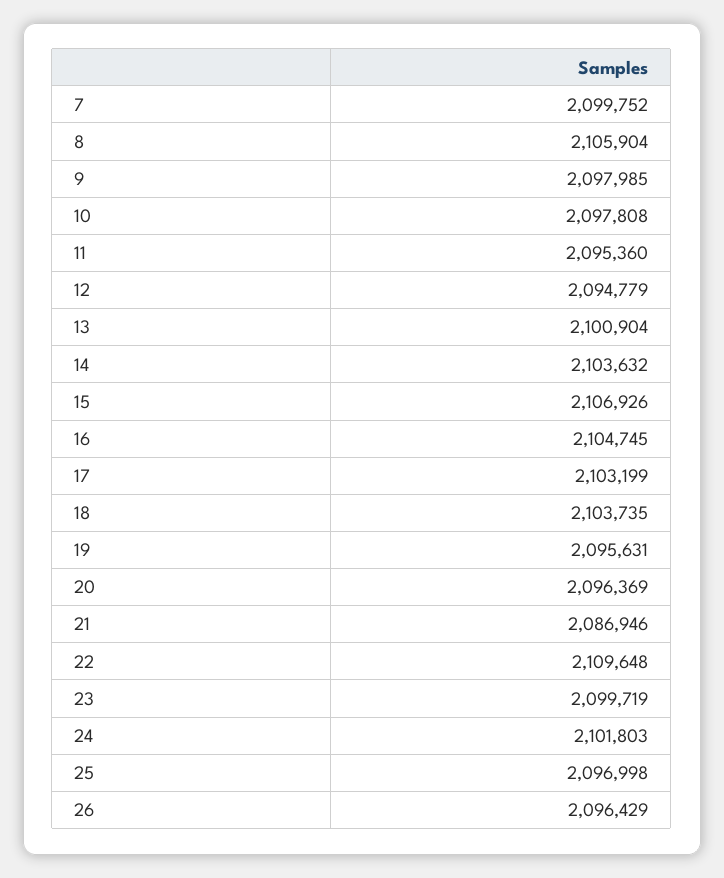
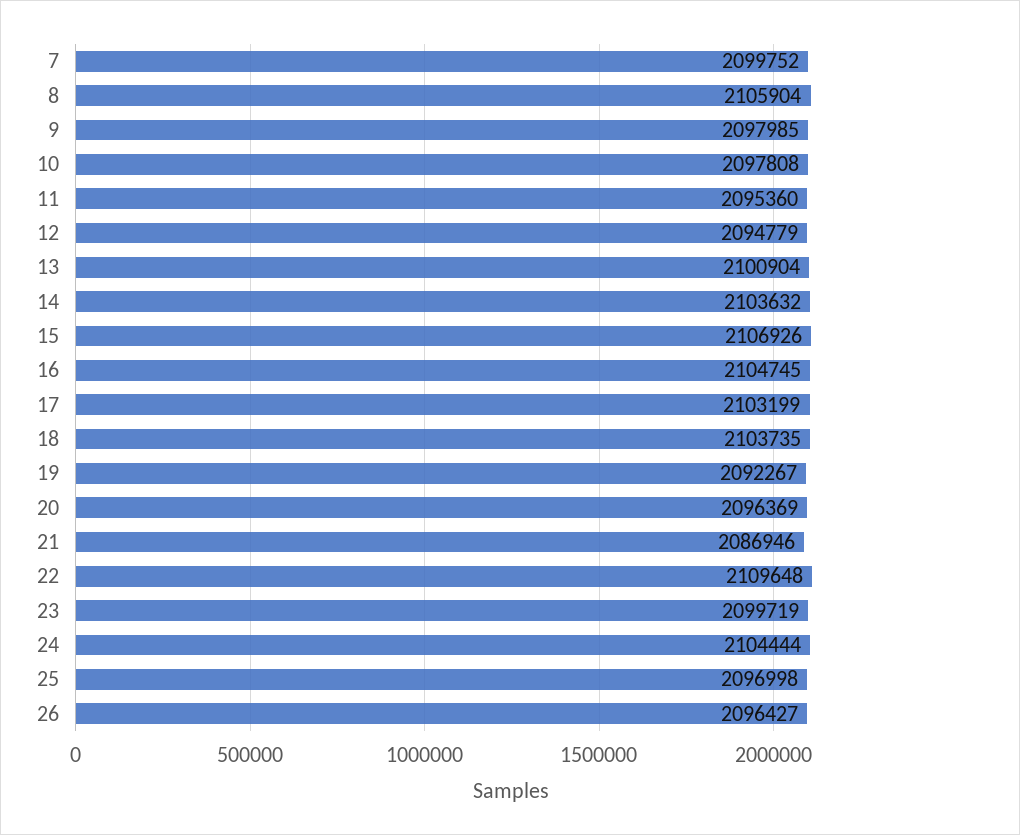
19: 2095631 -> 2092267
24: 2101803 -> 2104444
26: 2096429 -> 2096427

